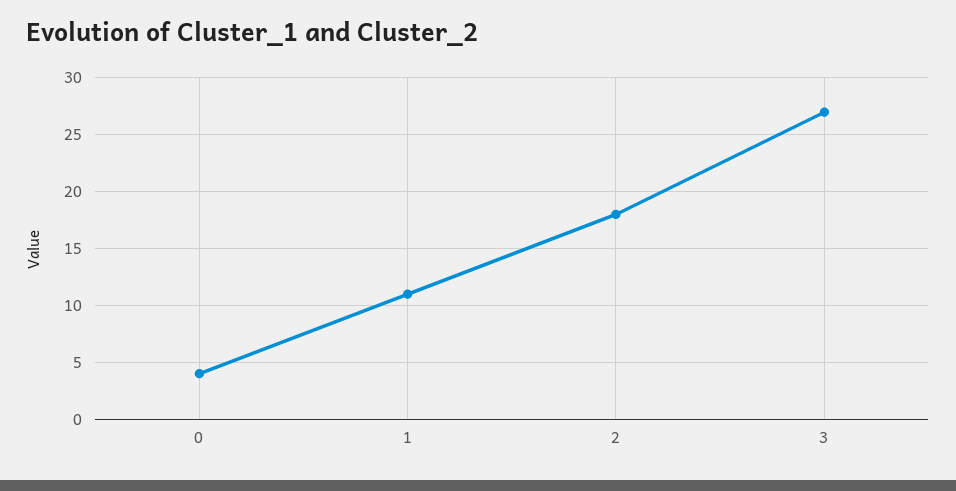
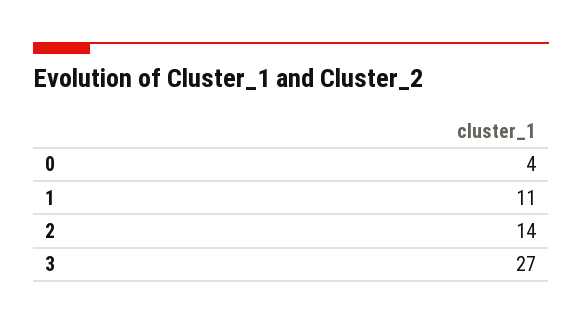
2: 18 -> 14

